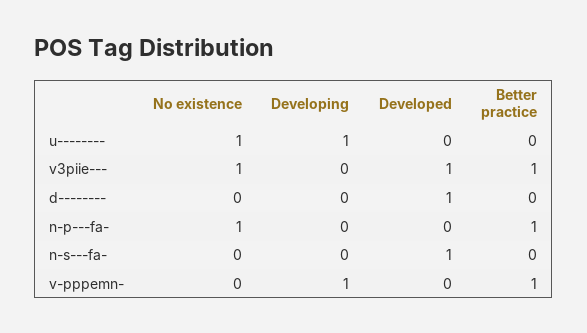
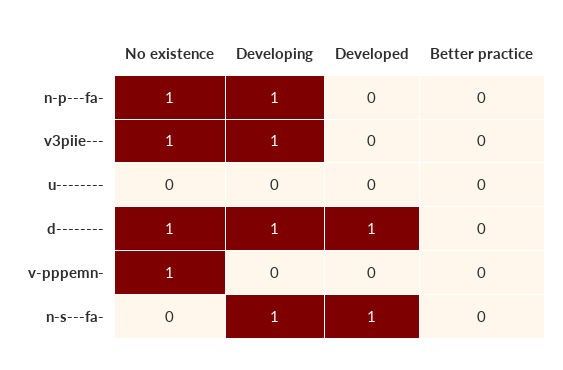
No existence, u--------: 1 -> 0
Developing, u--------: 1 -> 0
Developing, v3piie---: 0 -> 1
Developed, v3piie---: 1 -> 0
Better practice, v3piie---: 1 -> 0
No existence, d--------: 0 -> 1
Developing, d--------: 0 -> 1
Developing, n-p---fa-: 0 -> 1
Better practice, n-p---fa-: 1 -> 0
Developing, n-s---fa-: 0 -> 1
No existence, v-pppemn-: 0 -> 1
Developing, v-pppemn-: 1 -> 0
Better practice, v-pppemn-: 1 -> 0

